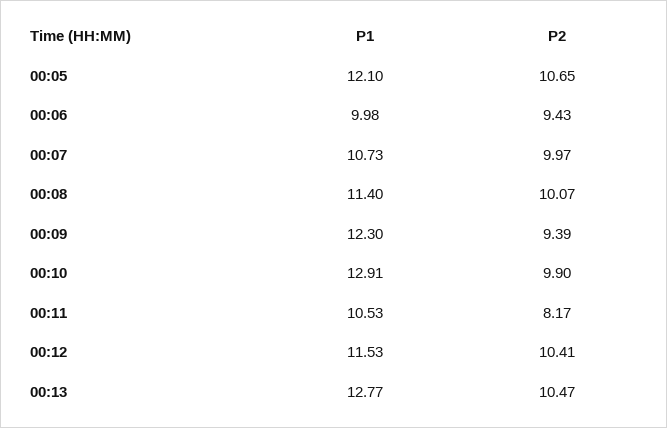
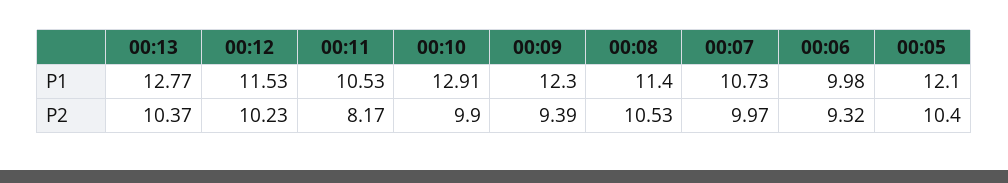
P2, 00:05: 10.65 -> 10.4
P2, 00:06: 9.43 -> 9.32
P2, 00:08: 10.07 -> 10.53
P2, 00:12: 10.41 -> 10.23
P2, 00:13: 10.47 -> 10.37

